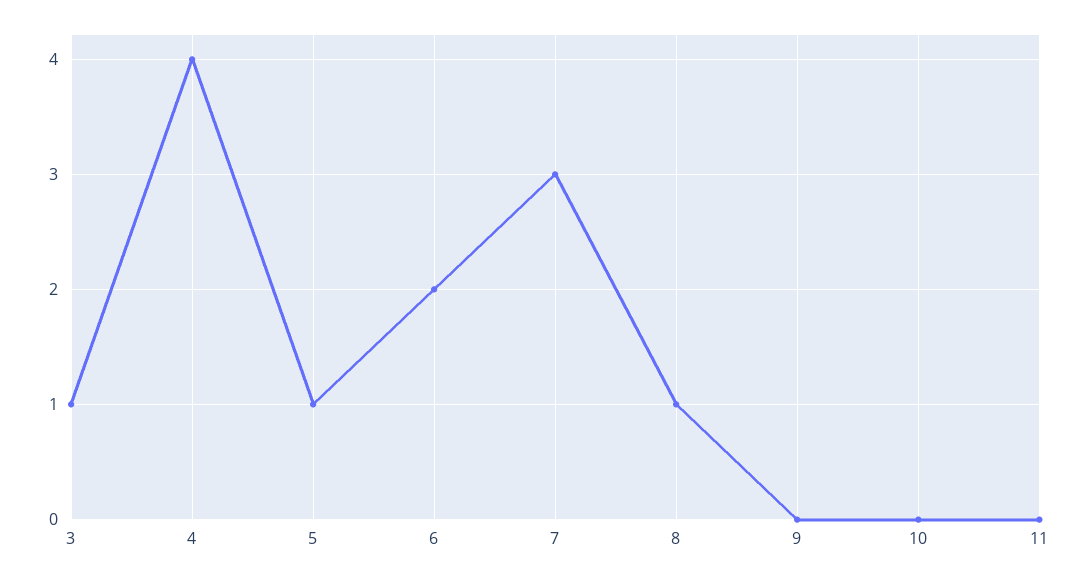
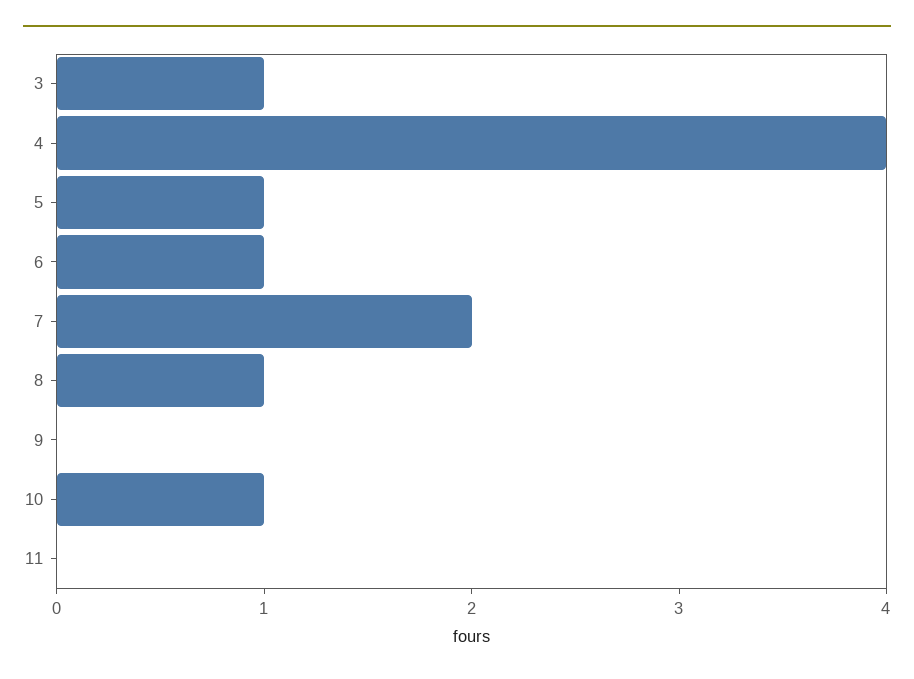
6: 2 -> 1
7: 3 -> 2
10: 0 -> 1

